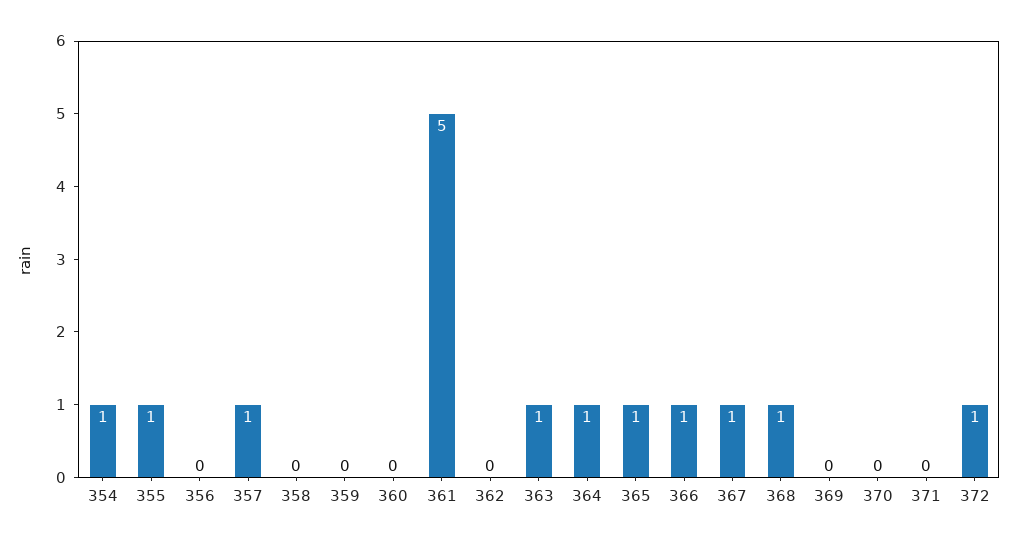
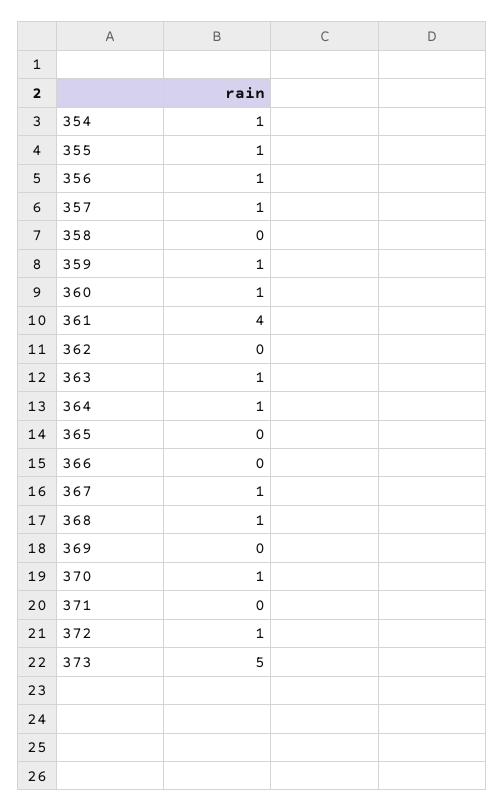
356: 0 -> 1
359: 0 -> 1
360: 0 -> 1
361: 5 -> 4
365: 1 -> 0
366: 1 -> 0
370: 0 -> 1
373: none -> 5

